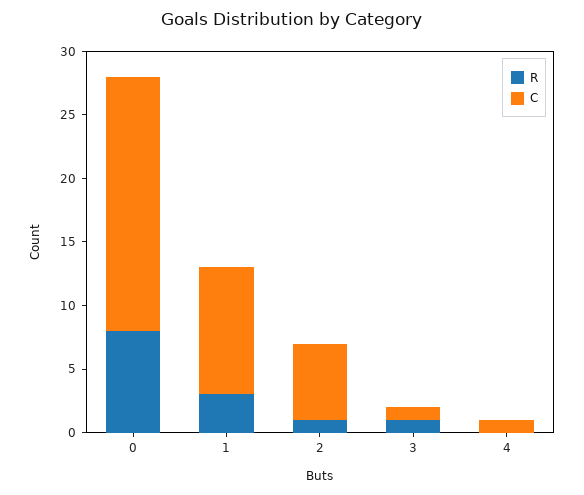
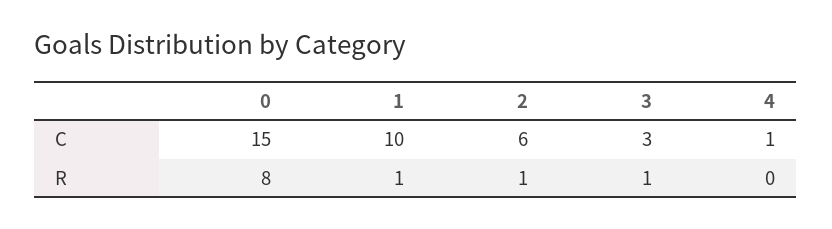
C, 0: 20 -> 15
R, 1: 3 -> 1
C, 3: 1 -> 3

